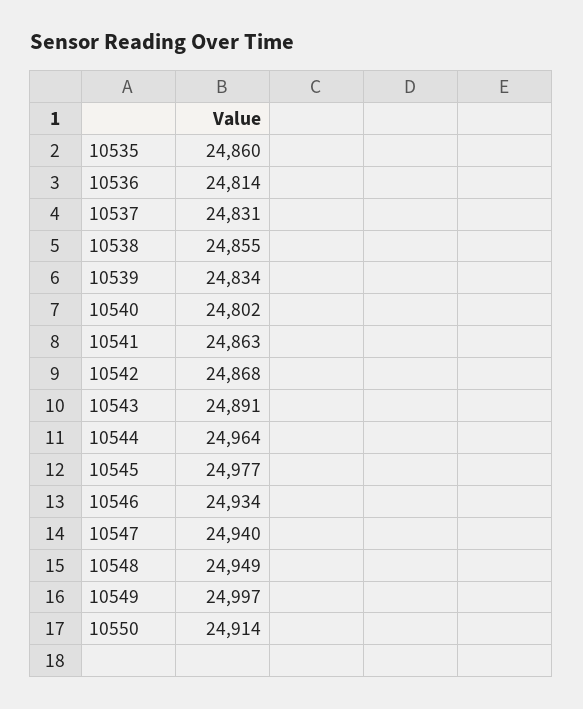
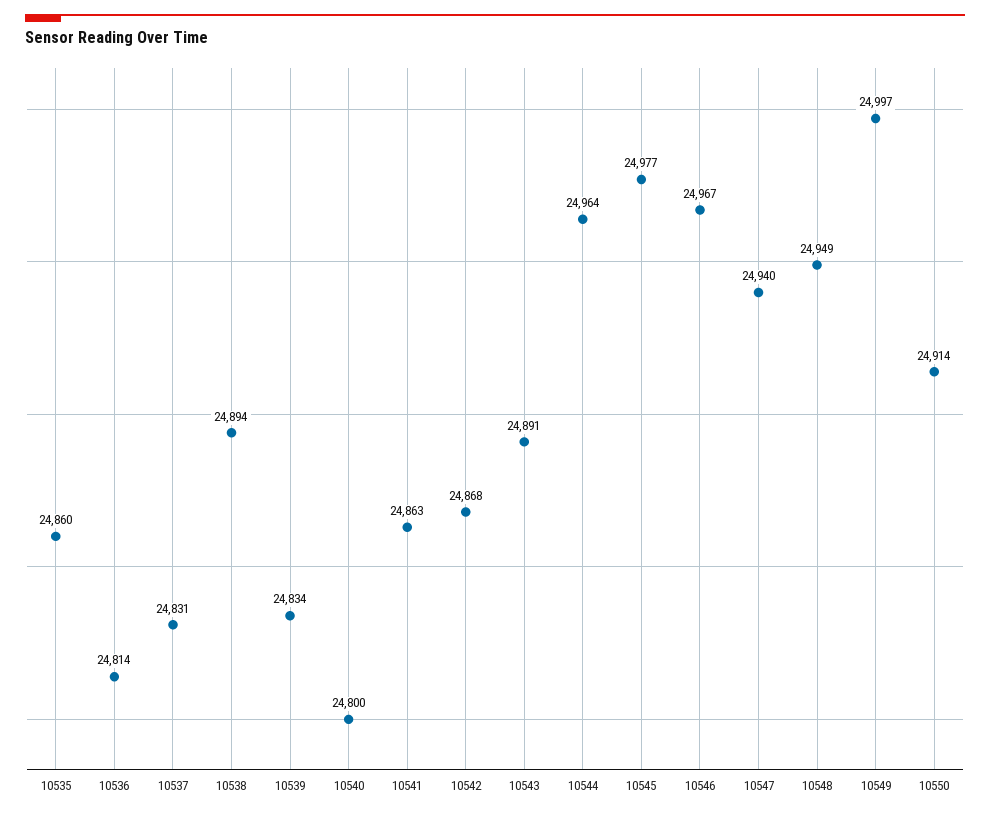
10538: 24855 -> 24894
10540: 24802 -> 24800
10546: 24934 -> 24967

